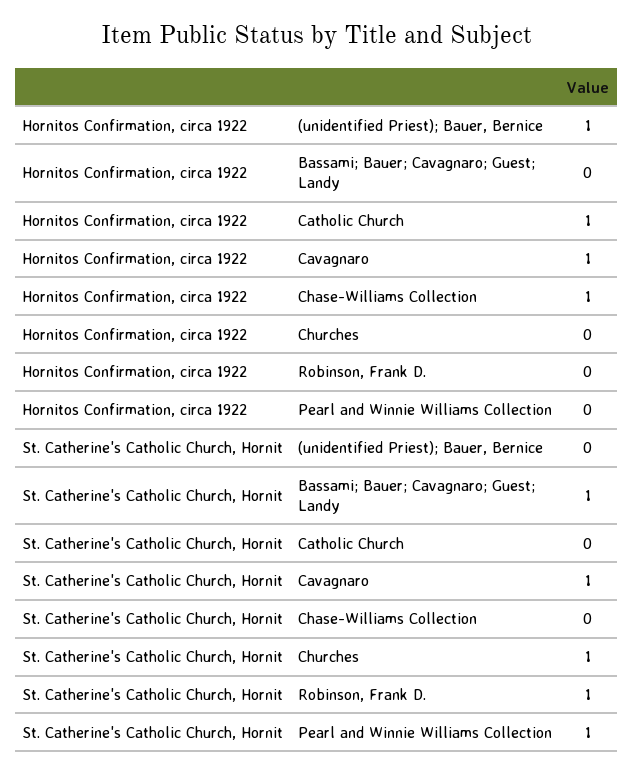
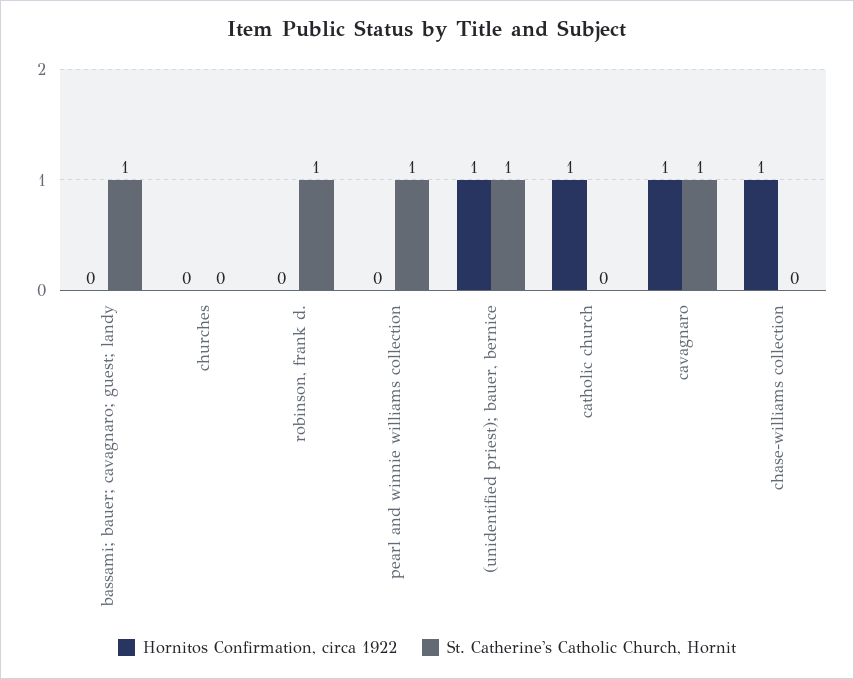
St. Catherine's Catholic Church, Hornit, (unidentified Priest); Bauer, Bernice: 0 -> 1
St. Catherine's Catholic Church, Hornit, Churches: 1 -> 0

